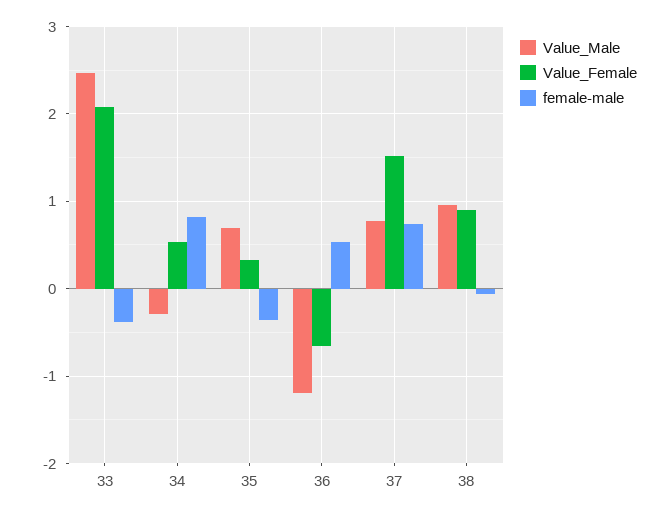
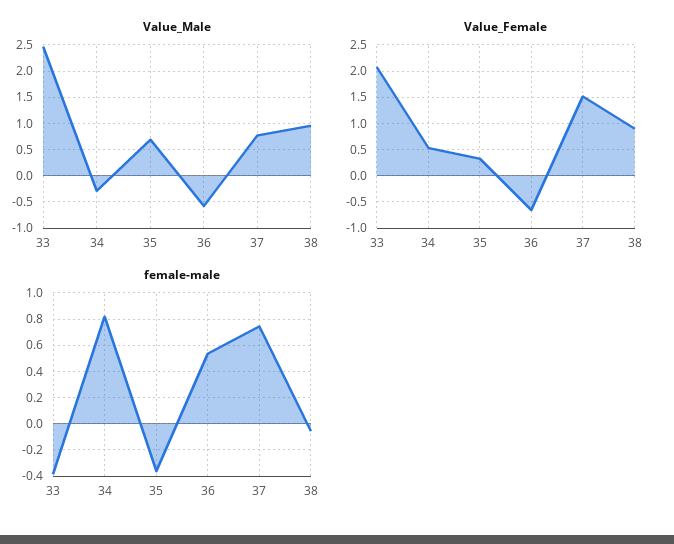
Value_Male, 36: -1.2 -> -0.5

